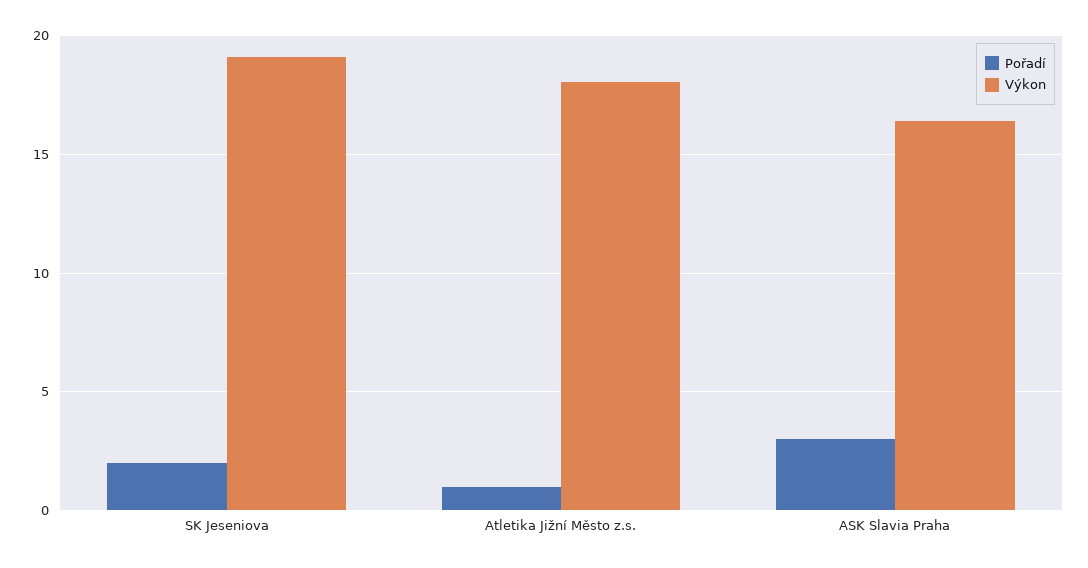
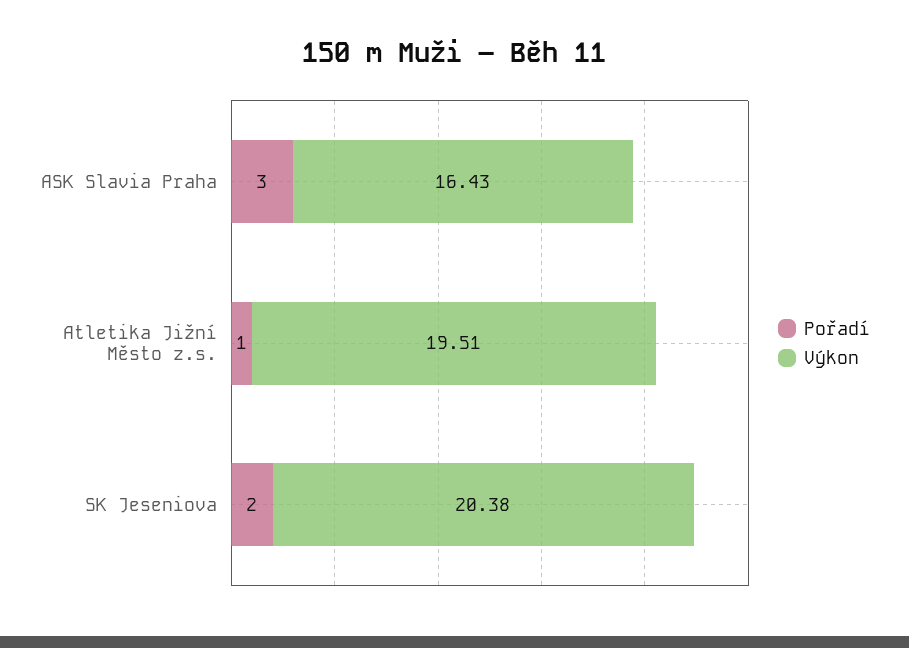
Výkon, SK Jeseniova: 19 -> 20.38
Výkon, Atletika Jižní Město z.s.: 18 -> 19.51

